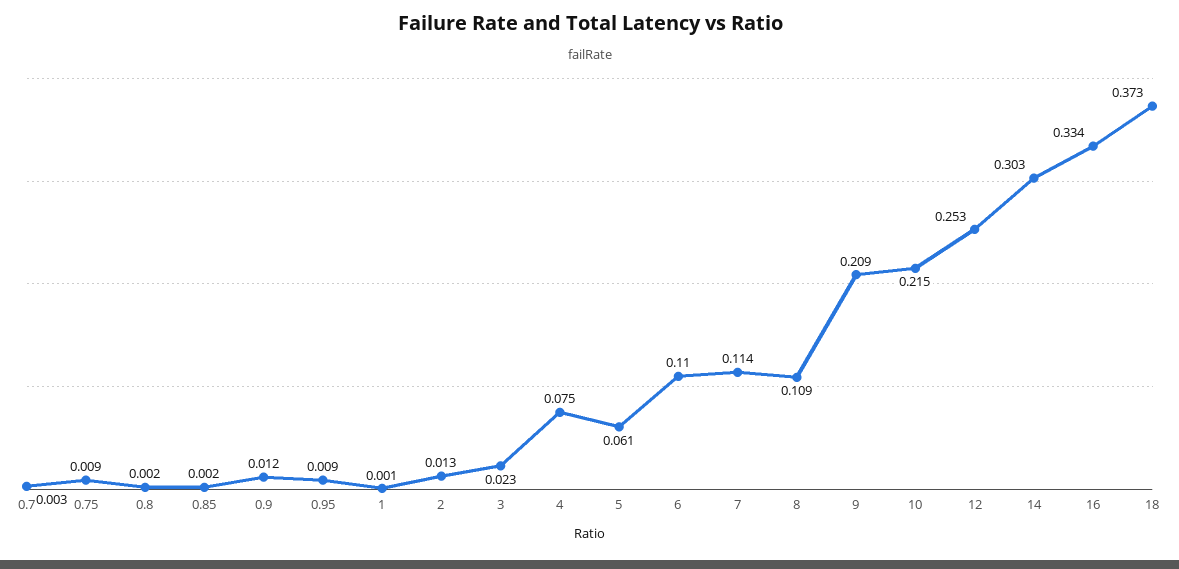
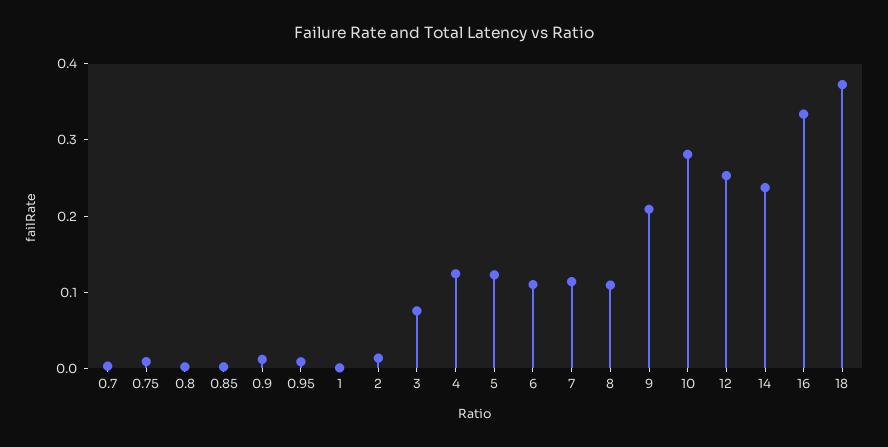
3: 0.023 -> 0.08
4: 0.075 -> 0.12
5: 0.061 -> 0.12
10: 0.215 -> 0.28
14: 0.303 -> 0.24

